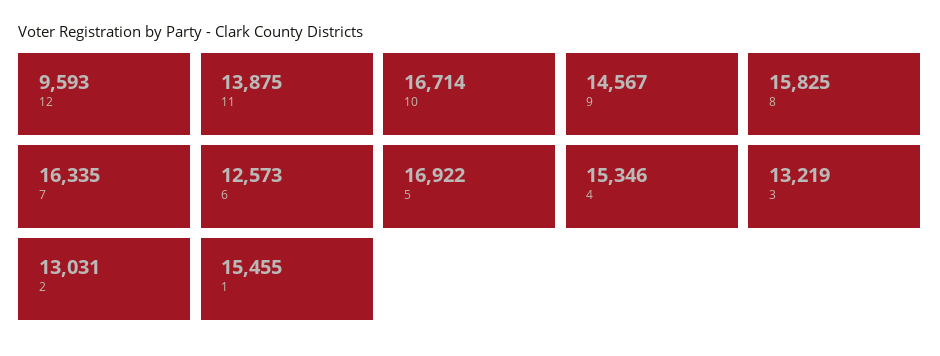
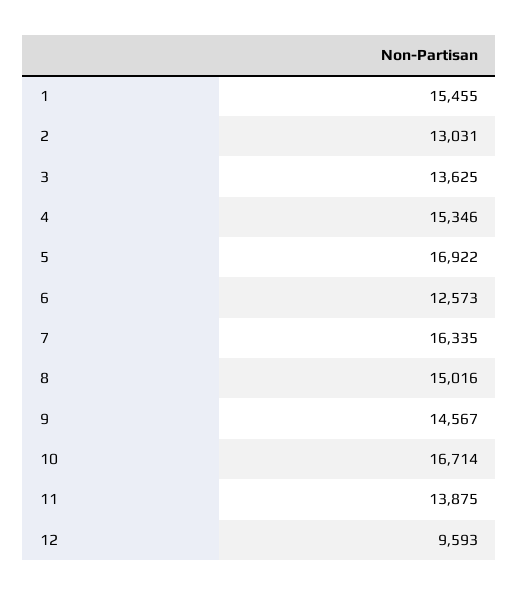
8: 15825 -> 15016
3: 13219 -> 13625

